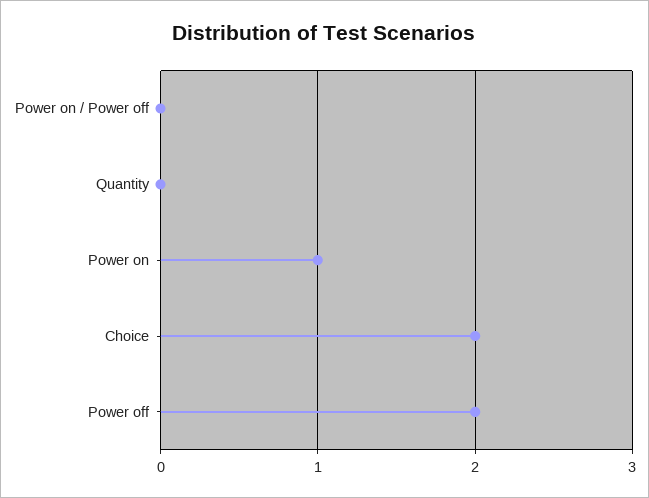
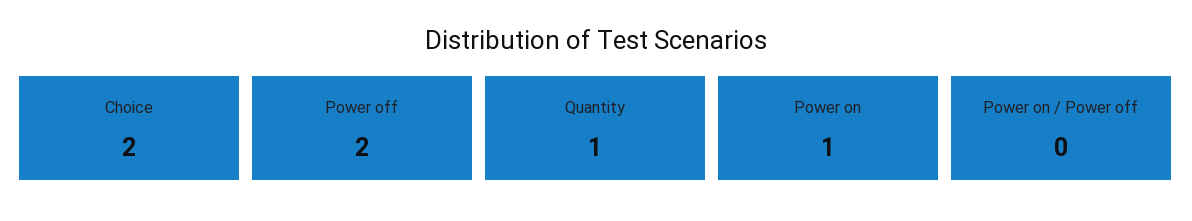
Quantity: 0 -> 1

